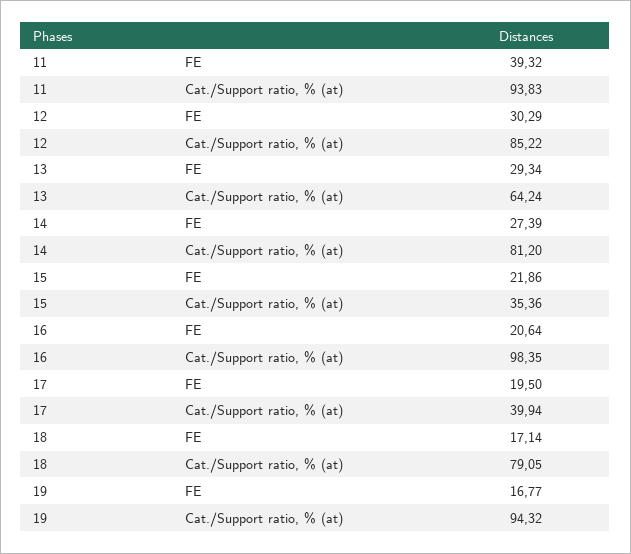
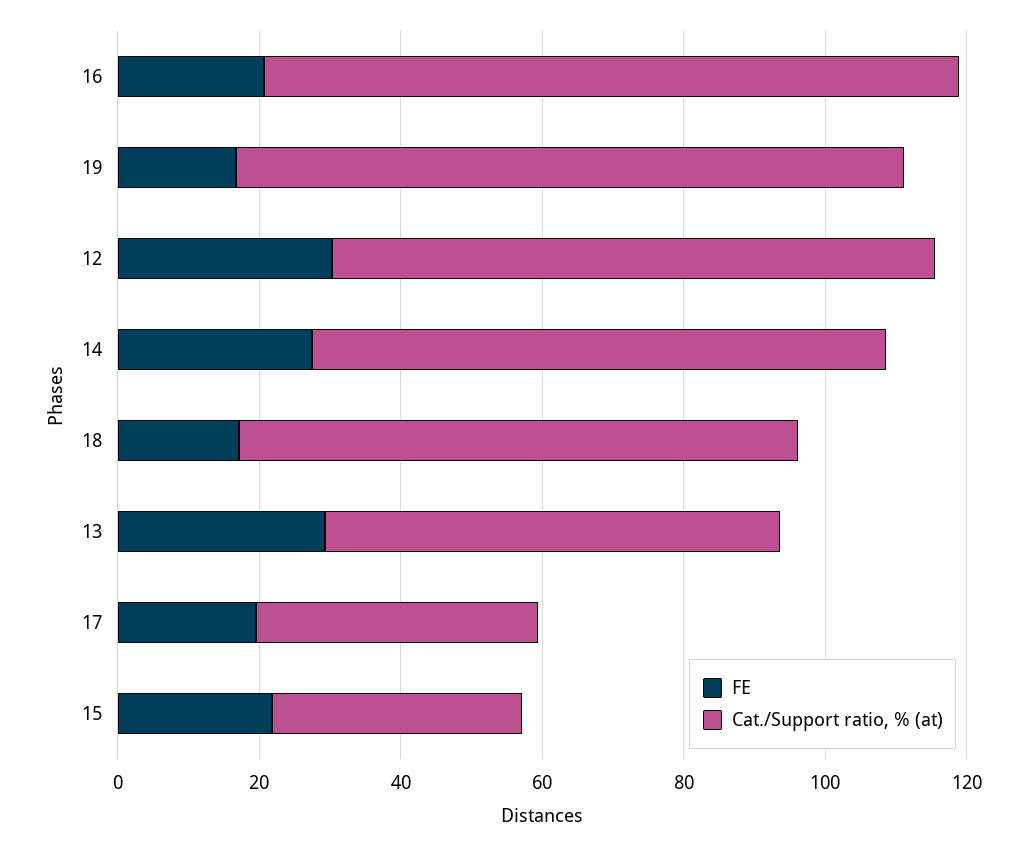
FE, 11: 39.32 -> none
Cat./Support ratio, % (at), 11: 93.83 -> none

